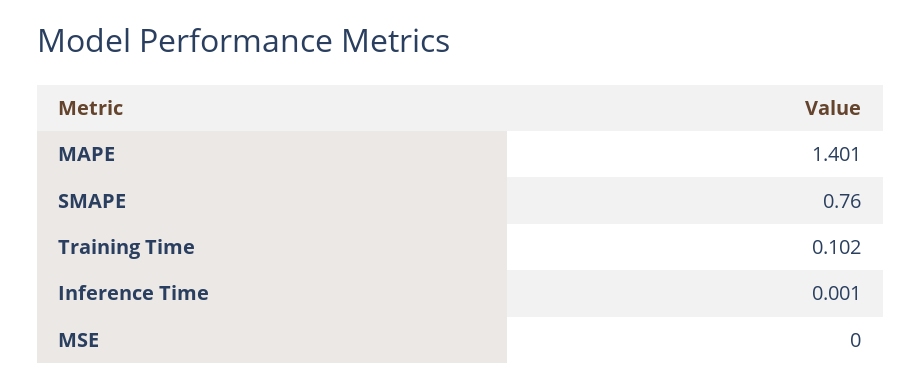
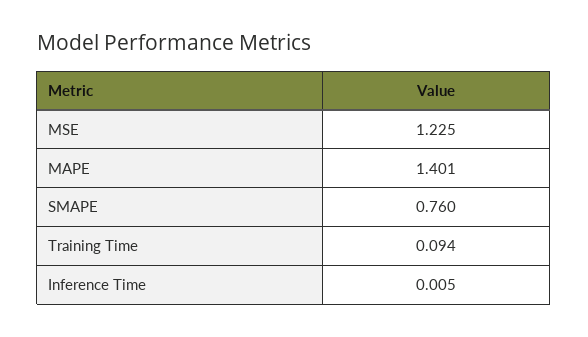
Training Time: 0.102 -> 0.094
Inference Time: 0.001 -> 0.005
MSE: 0 -> 1.225

